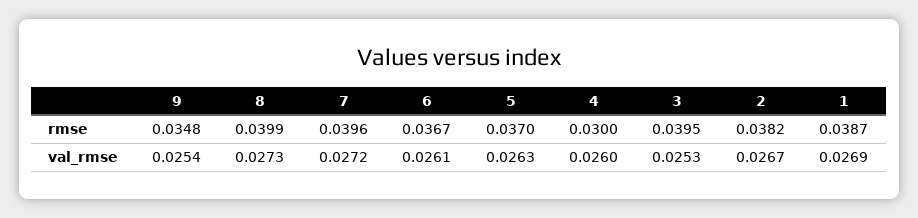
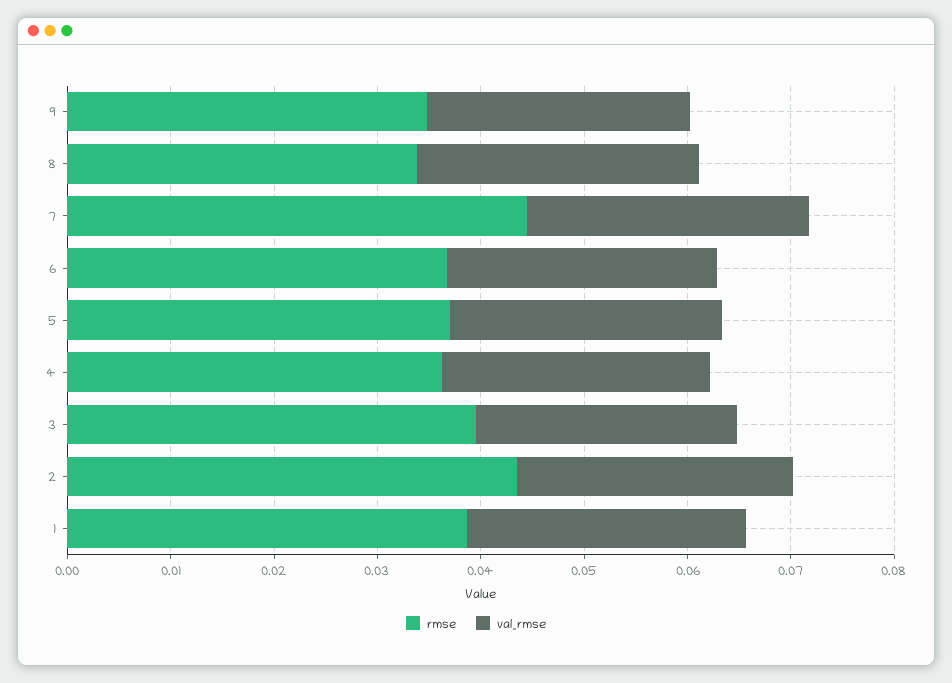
rmse, 8: 0.0399 -> 0.034
rmse, 7: 0.0396 -> 0.044
rmse, 4: 0.03 -> 0.036
rmse, 2: 0.0382 -> 0.044

